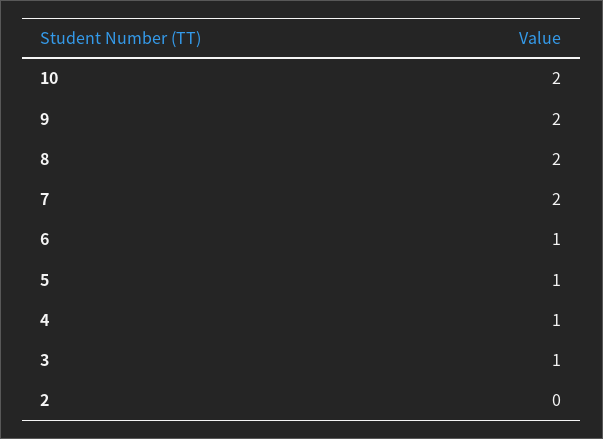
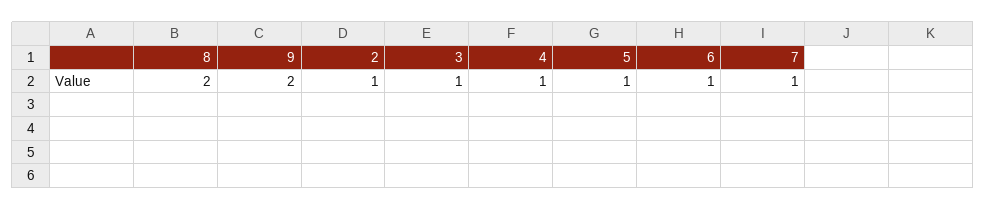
10: 2 -> none
7: 2 -> 1
2: 0 -> 1

